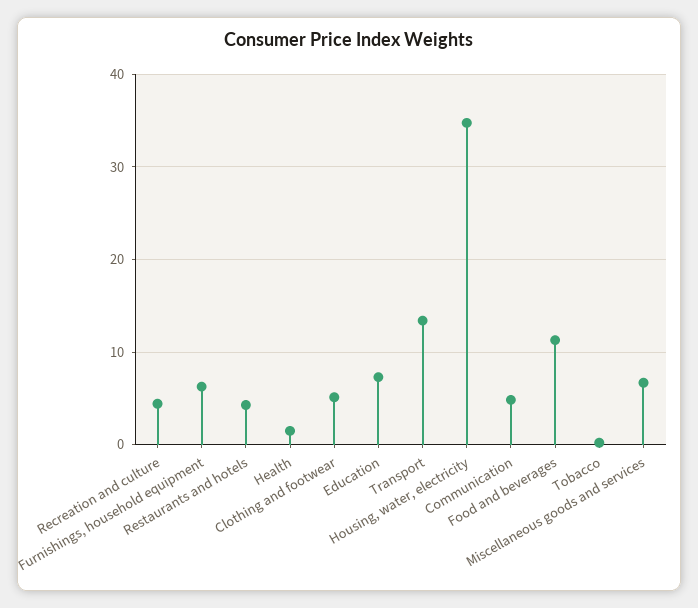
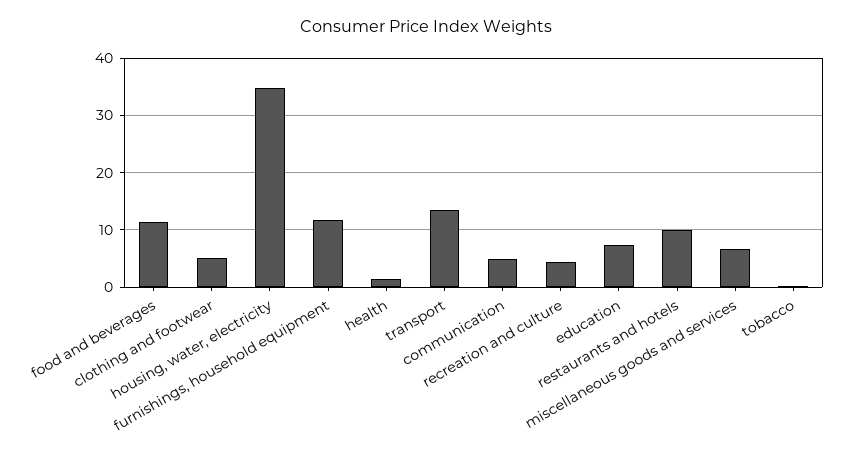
Furnishings, household equipment: 6 -> 12
Restaurants and hotels: 4 -> 10

